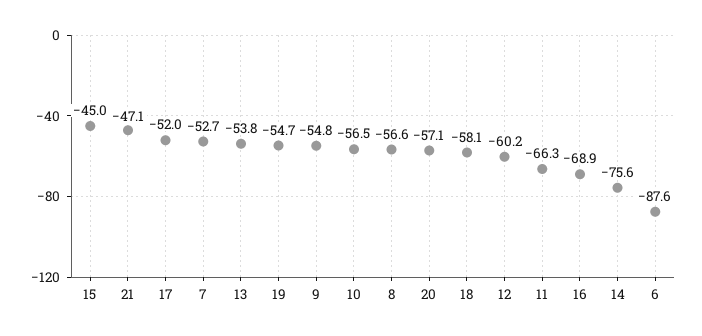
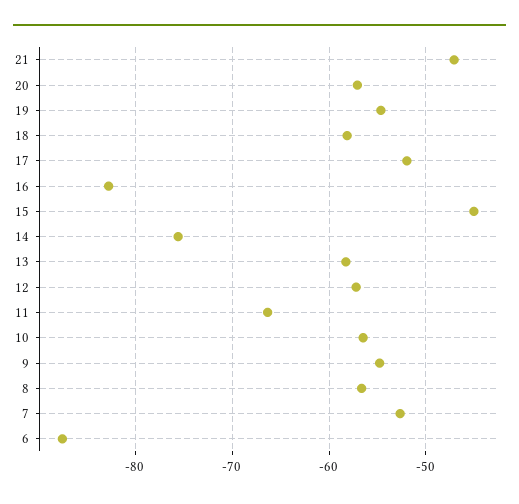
13: -53.8 -> -58
12: -60.2 -> -57
16: -68.9 -> -83

